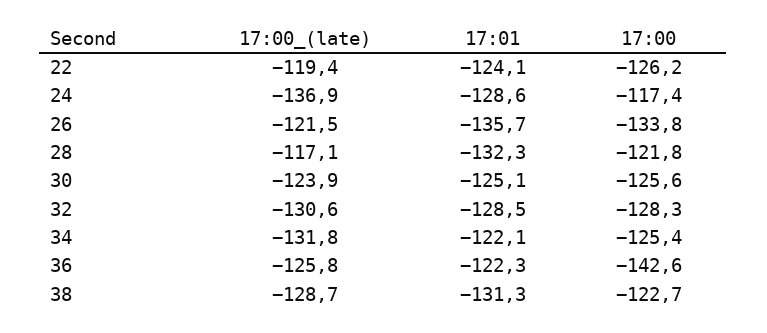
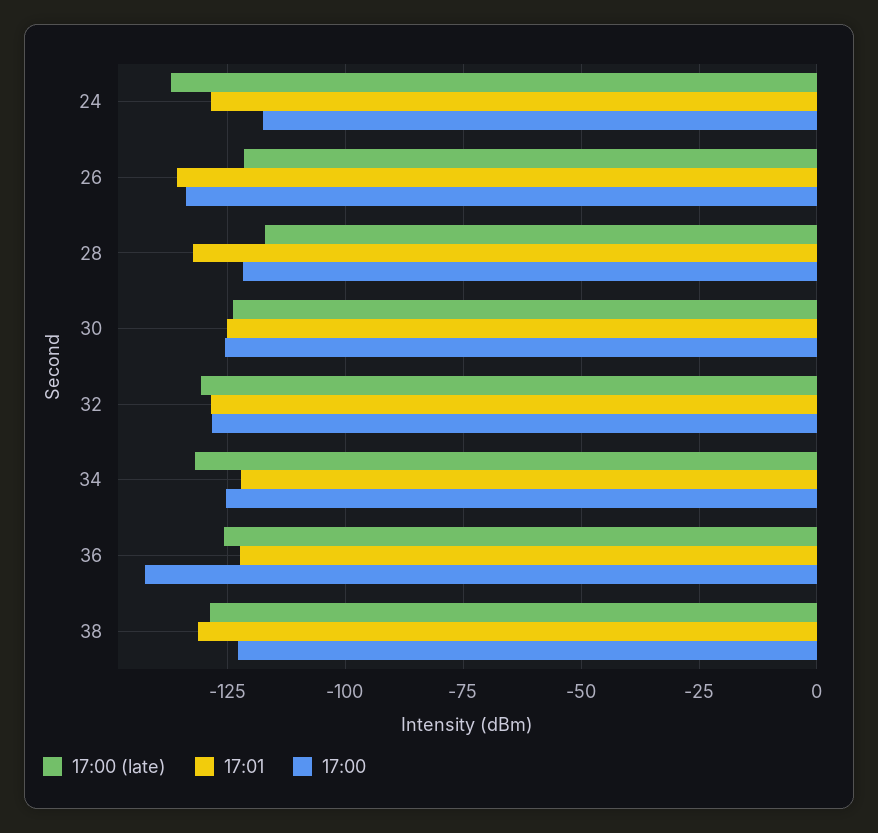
17:00_(late), 22: -119.4 -> none
17:01, 22: -124.1 -> none
17:00, 22: -126.2 -> none

